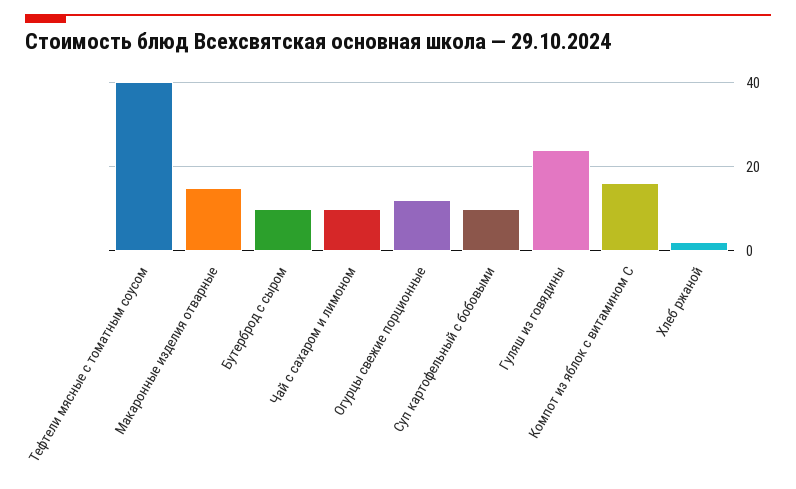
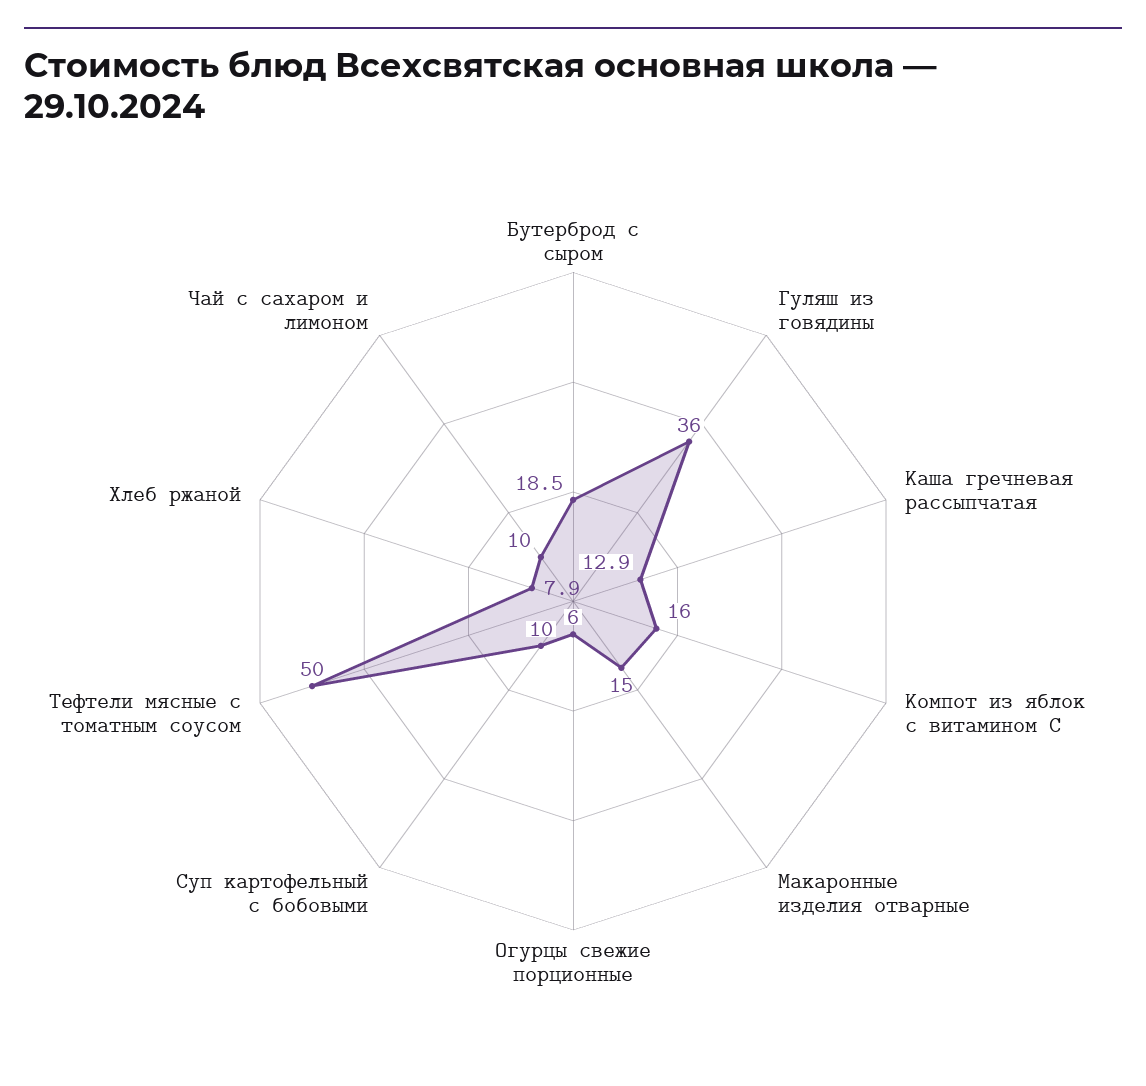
Тефтели мясные с томатным соусом: 40 -> 50
Бутерброд с сыром: 10 -> 18.5
Огурцы свежие порционные: 12 -> 6
Гуляш из говядины: 24 -> 36
Хлеб ржаной: 2 -> 7.9
Каша гречневая рассыпчатая: none -> 12.9

